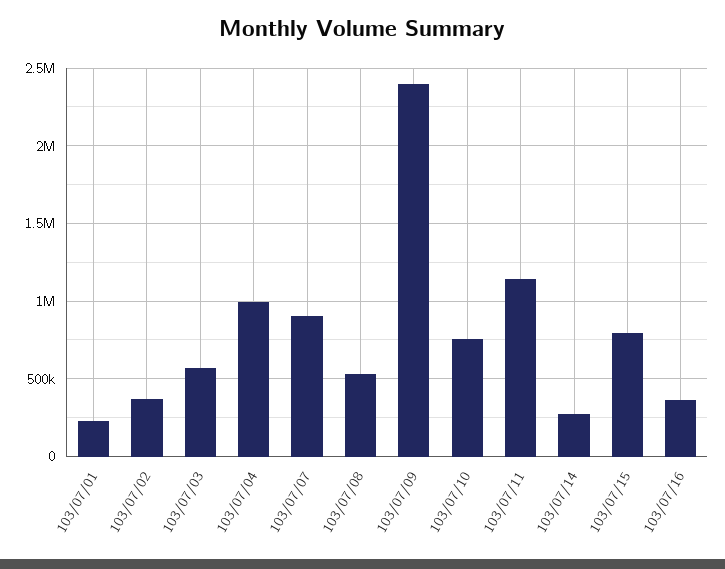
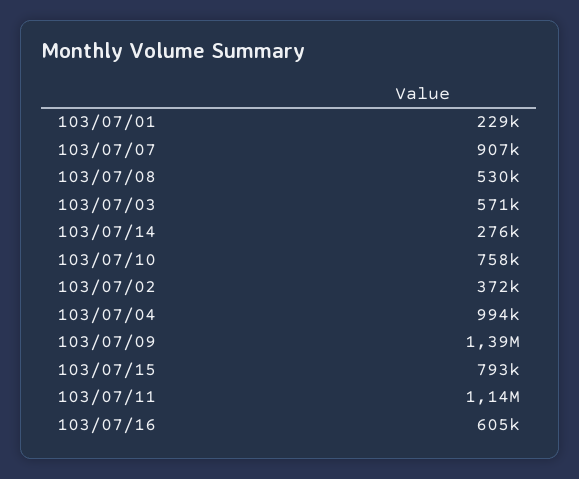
103/07/09: 2400000 -> 1390000
103/07/16: 350000 -> 605000

